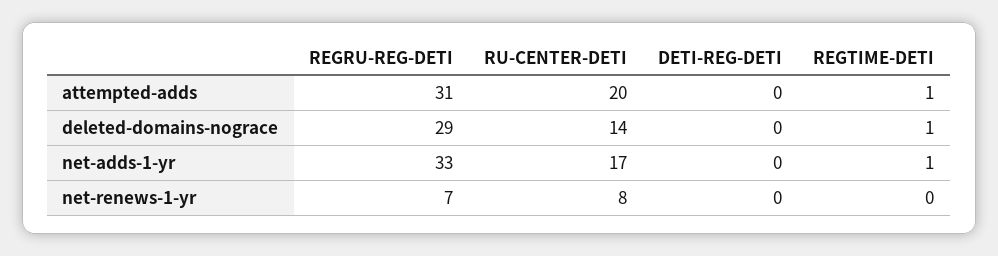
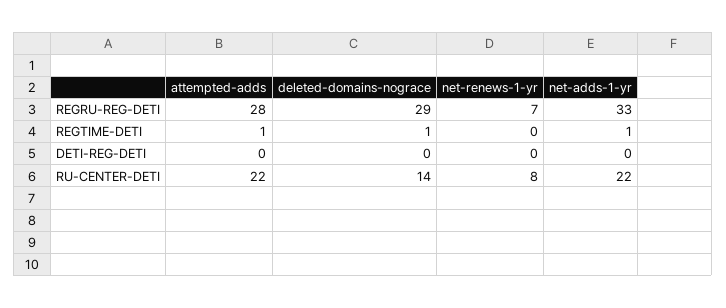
REGRU-REG-DETI, attempted-adds: 31 -> 28
RU-CENTER-DETI, attempted-adds: 20 -> 22
RU-CENTER-DETI, net-adds-1-yr: 17 -> 22

